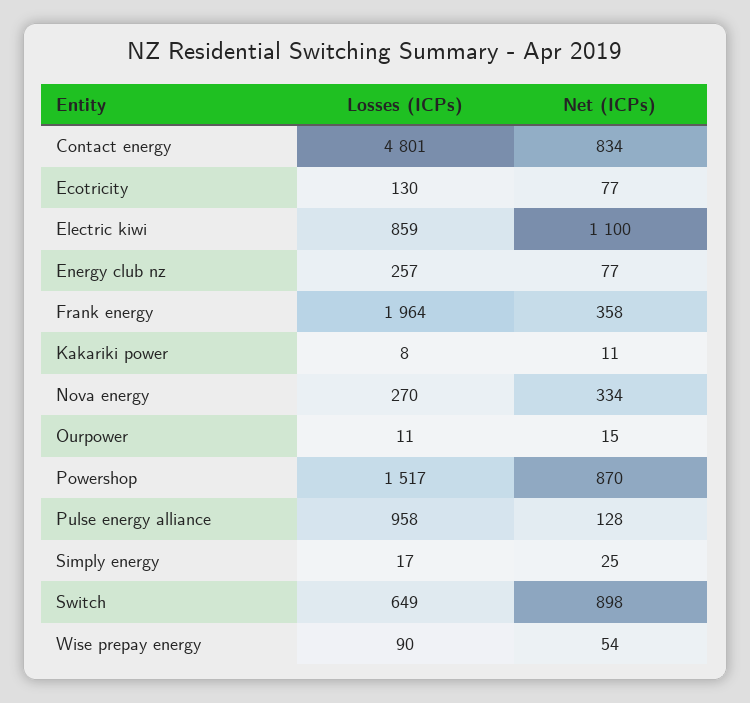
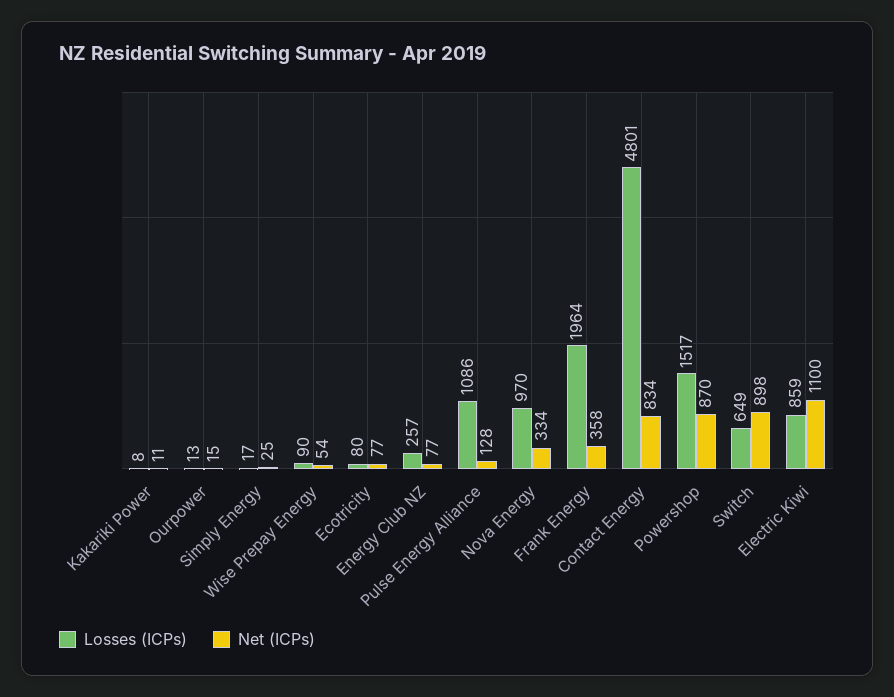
Losses (ICPs), Ecotricity: 130 -> 80
Losses (ICPs), Nova energy: 270 -> 970
Losses (ICPs), Ourpower: 11 -> 13
Losses (ICPs), Pulse energy alliance: 958 -> 1086

